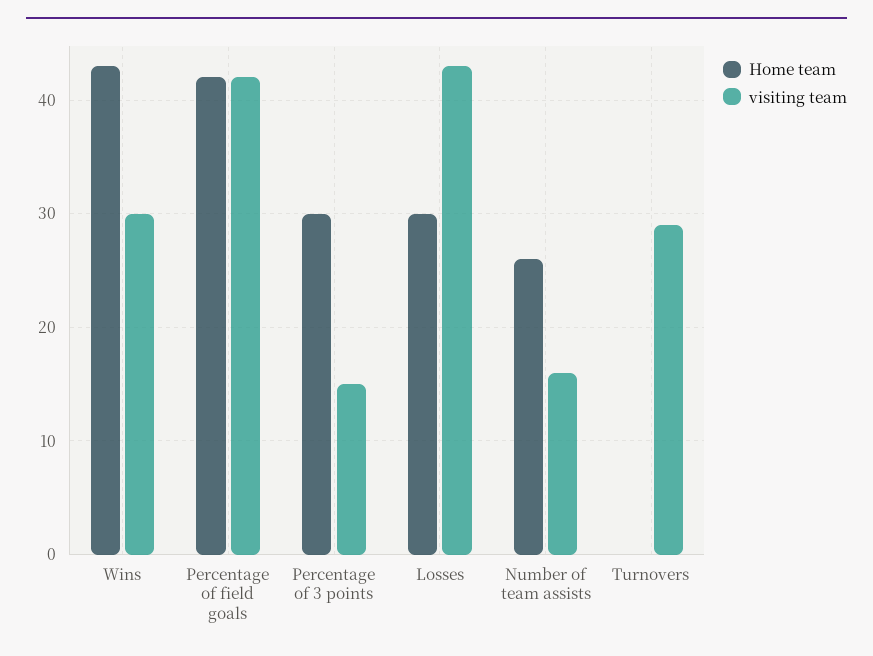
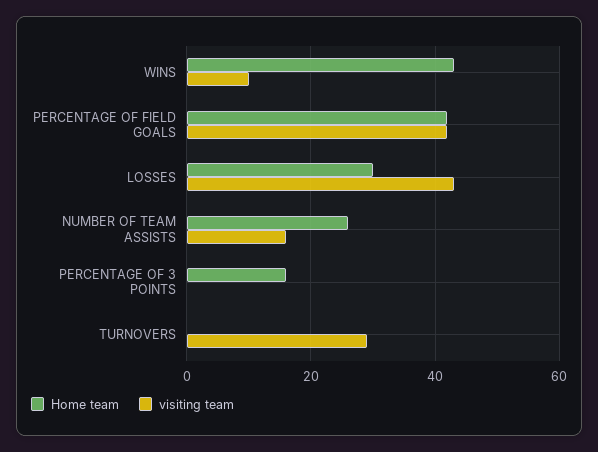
visiting team, Wins: 30 -> 10
Home team, Percentage of 3 points: 30 -> 15
visiting team, Percentage of 3 points: 15 -> 0

